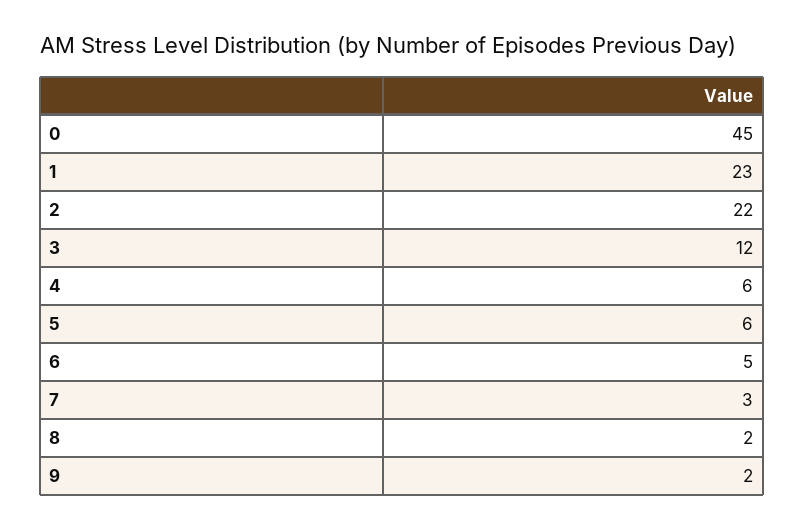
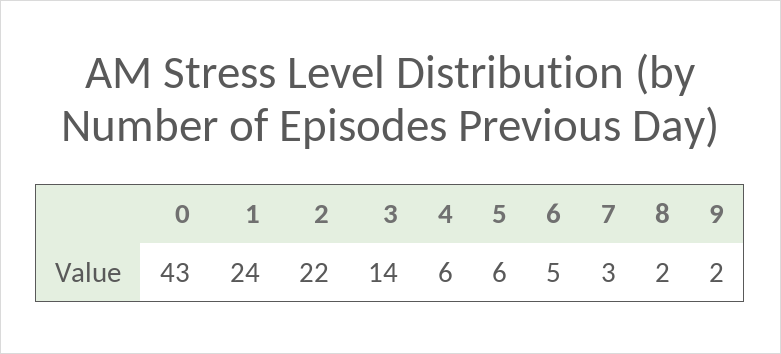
0: 45 -> 43
1: 23 -> 24
3: 12 -> 14

